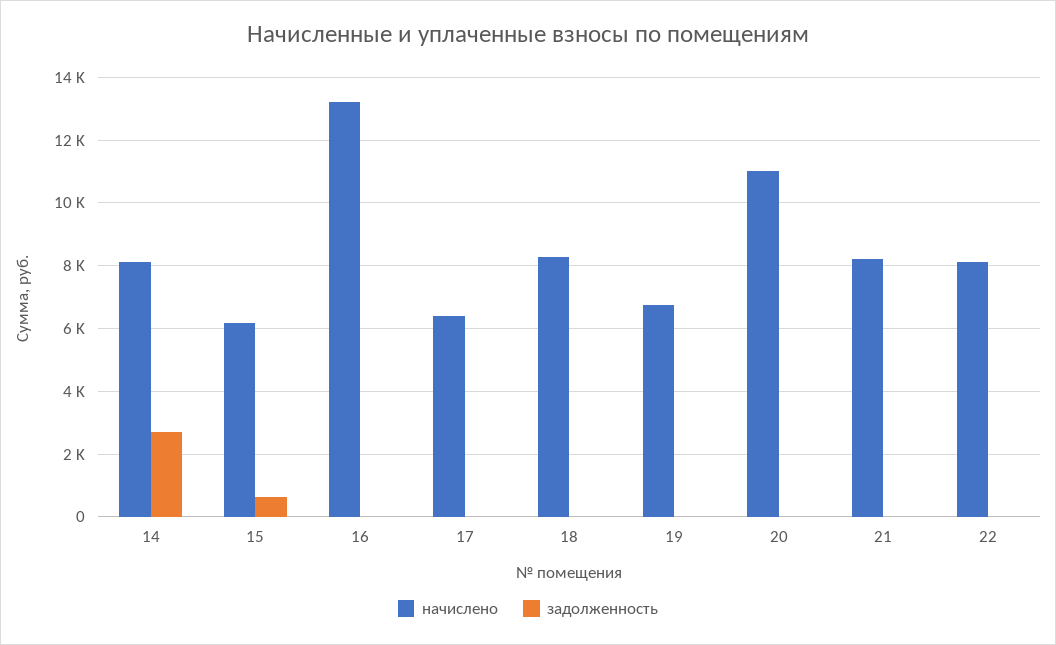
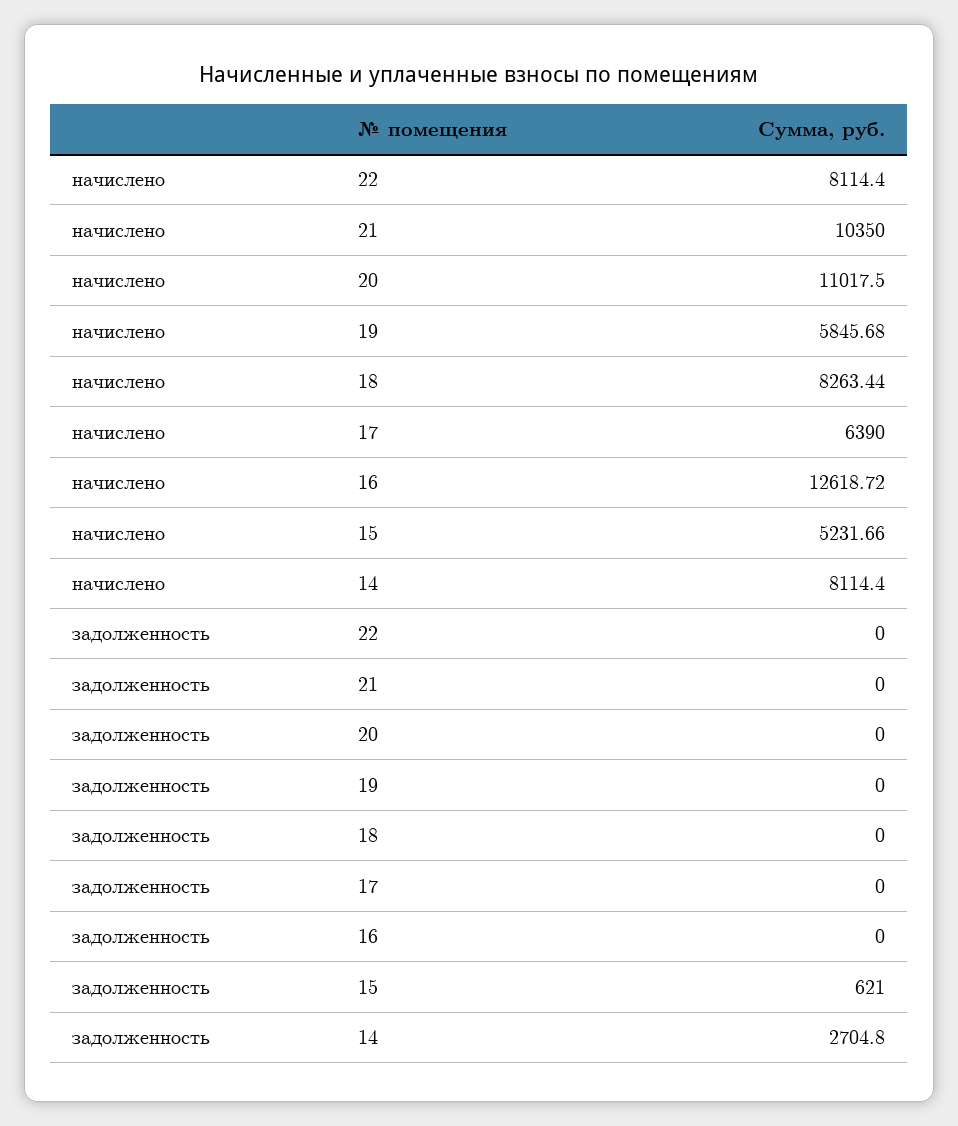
начислено, 15: 6200 -> 5231.66
начислено, 16: 13200 -> 12618.72
начислено, 19: 6800 -> 5845.68
начислено, 21: 8200 -> 10350

